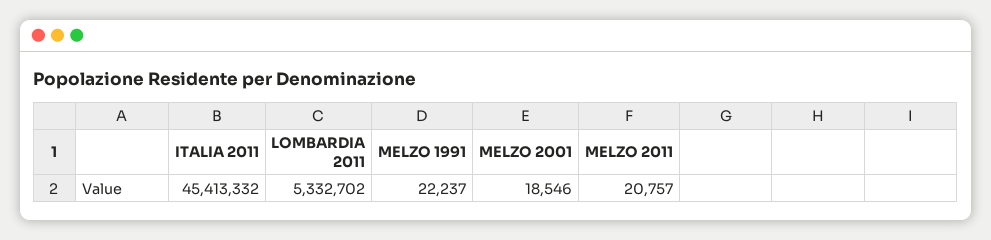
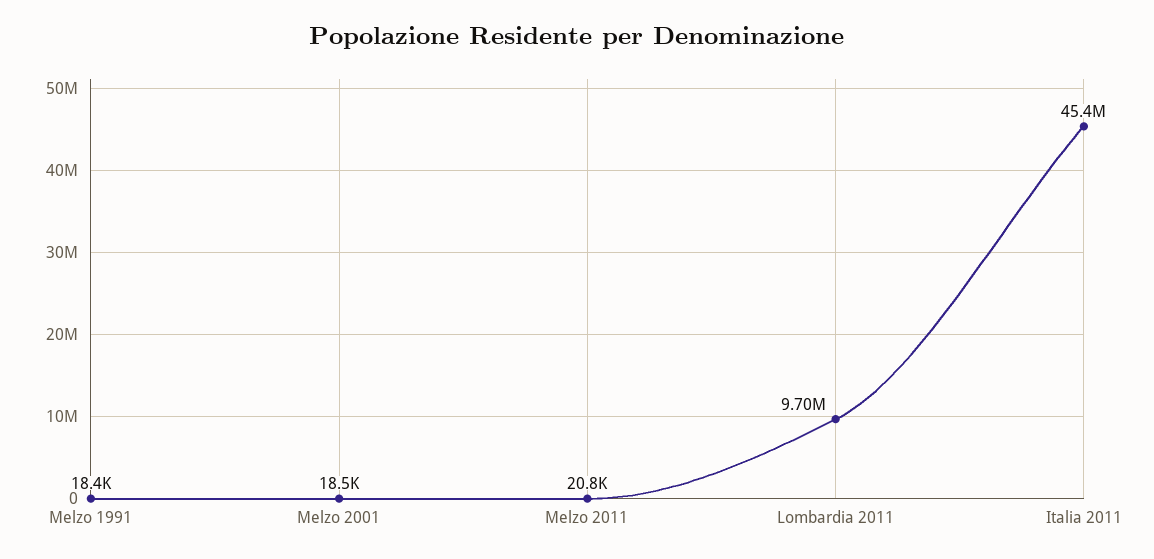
LOMBARDIA 2011: 5332702 -> 9700000
MELZO 1991: 22237 -> 18400

